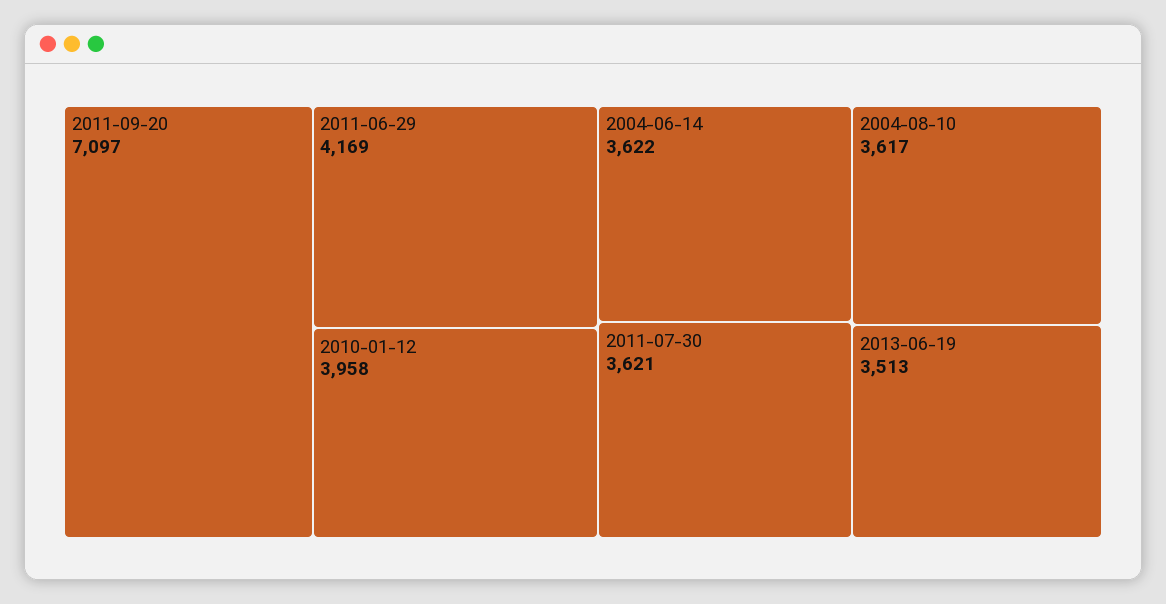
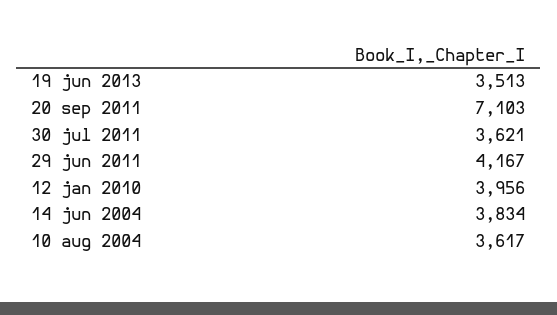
2011-09-20: 7097 -> 7103
2011-06-29: 4169 -> 4167
2010-01-12: 3958 -> 3956
2004-06-14: 3622 -> 3834

